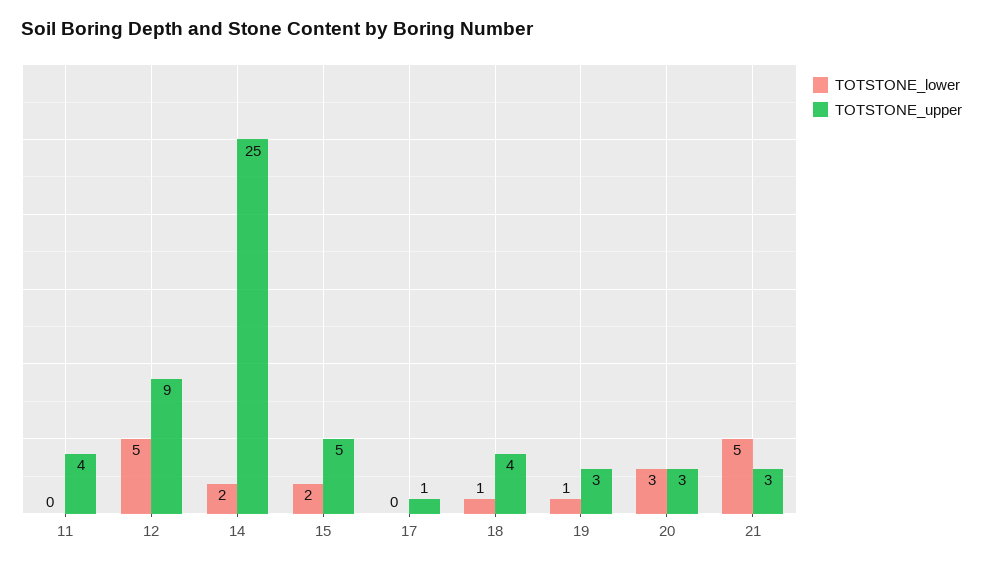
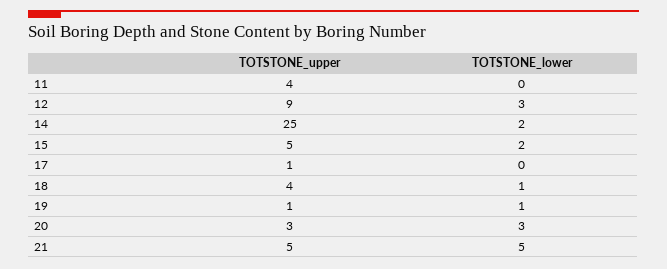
TOTSTONE_lower, 12: 5 -> 3
TOTSTONE_upper, 19: 3 -> 1
TOTSTONE_upper, 21: 3 -> 5

